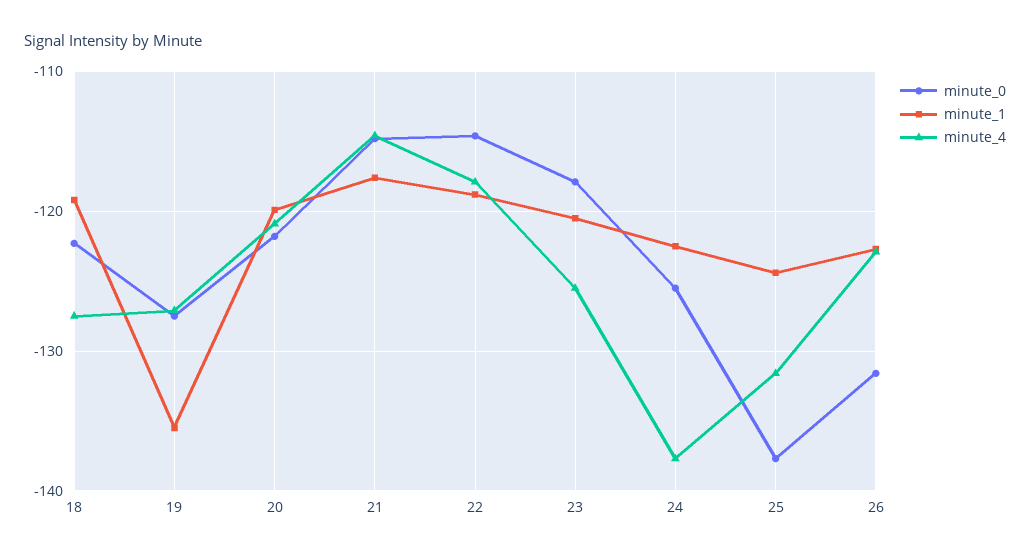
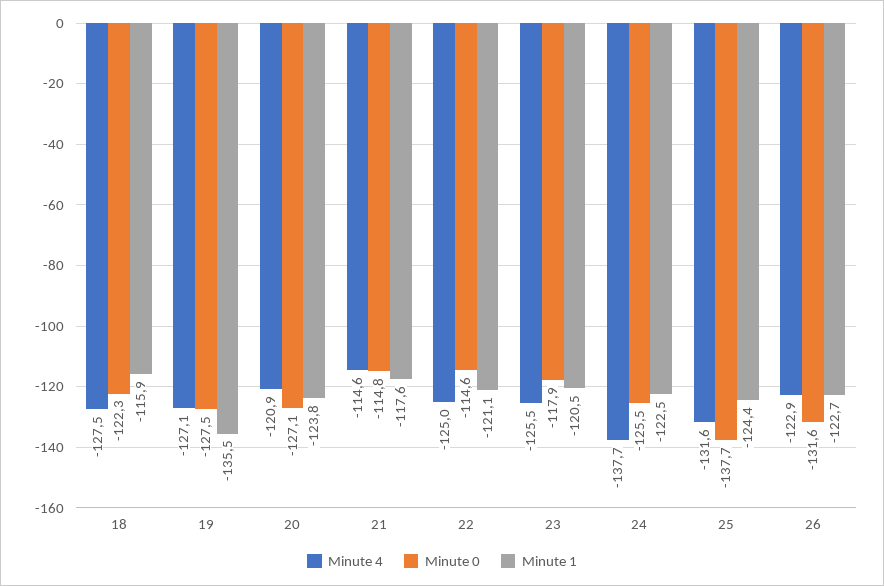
minute_1, 18: -119 -> -115.9
minute_0, 20: -122 -> -127.1
minute_1, 20: -120 -> -123.8
minute_1, 22: -119 -> -121.1
minute_4, 22: -118 -> -125

